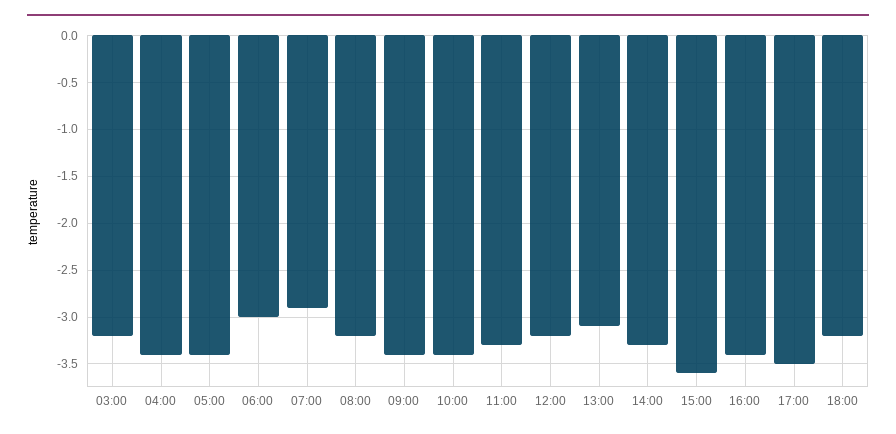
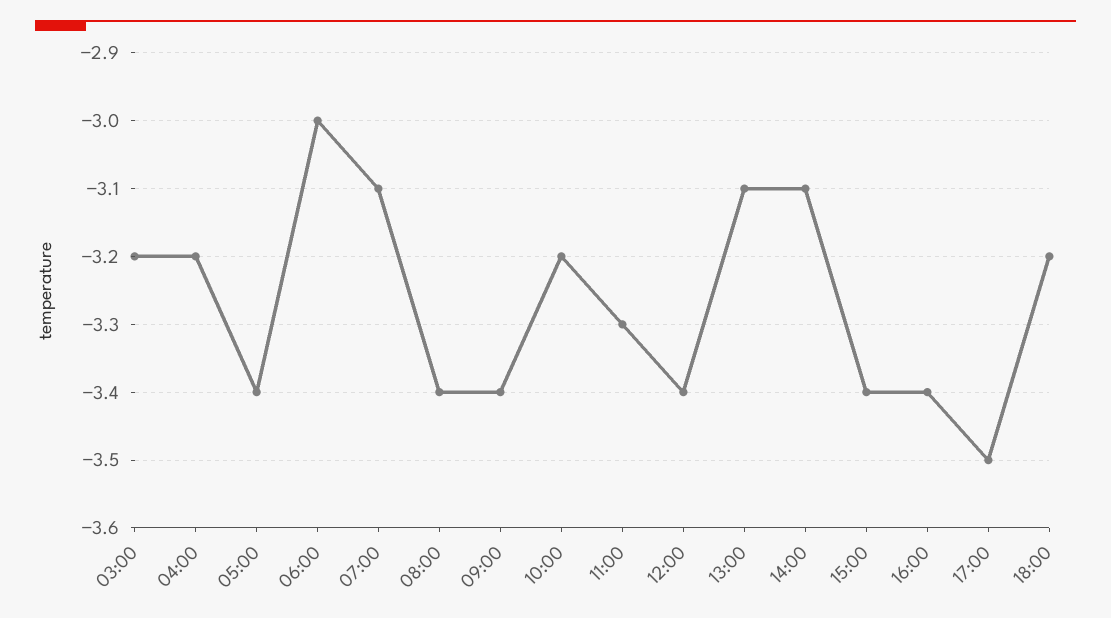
04:00: -3.4 -> -3.2
07:00: -2.9 -> -3.1
08:00: -3.2 -> -3.4
10:00: -3.4 -> -3.2
12:00: -3.2 -> -3.4
14:00: -3.3 -> -3.1
15:00: -3.6 -> -3.4

